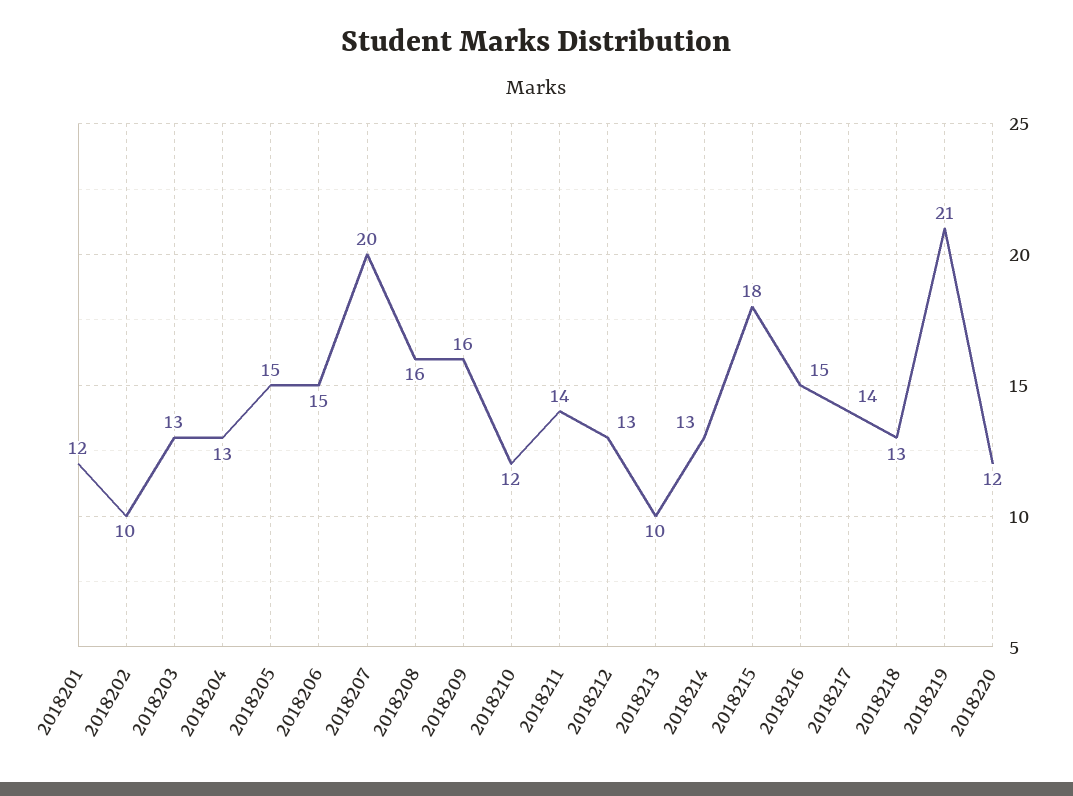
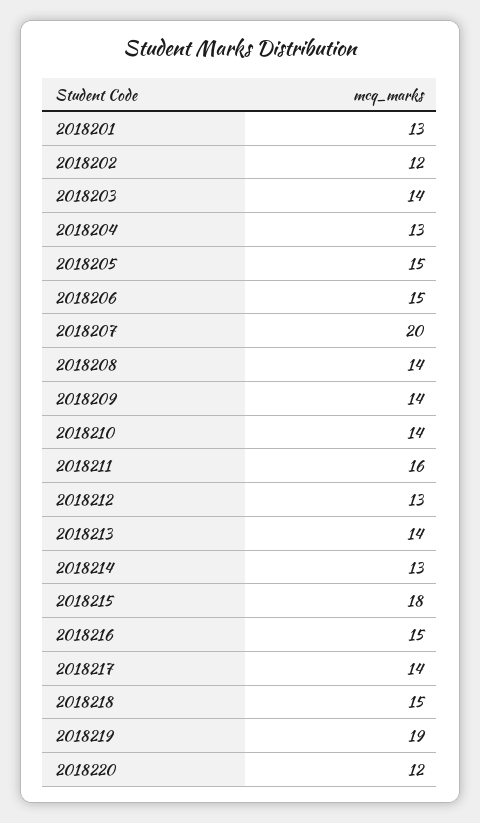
2018201: 12 -> 13
2018202: 10 -> 12
2018203: 13 -> 14
2018208: 16 -> 14
2018209: 16 -> 14
2018210: 12 -> 14
2018211: 14 -> 16
2018213: 10 -> 14
2018218: 13 -> 15
2018219: 21 -> 19

